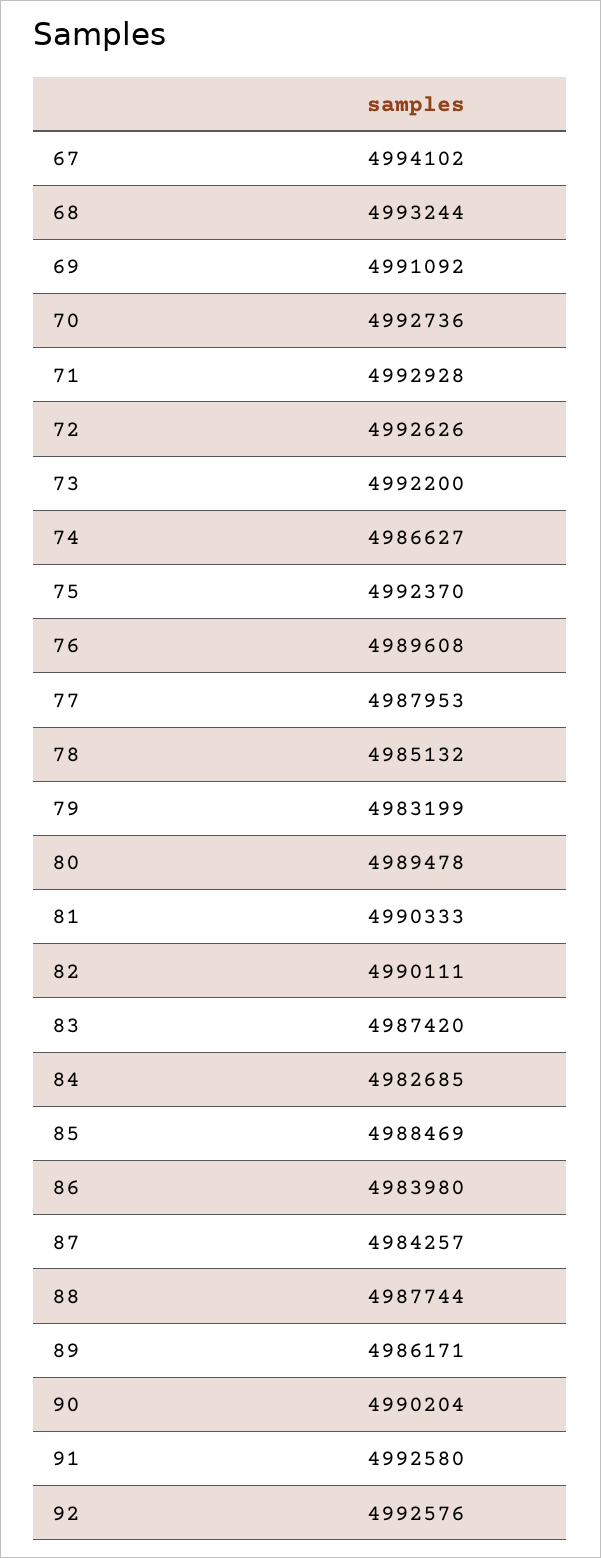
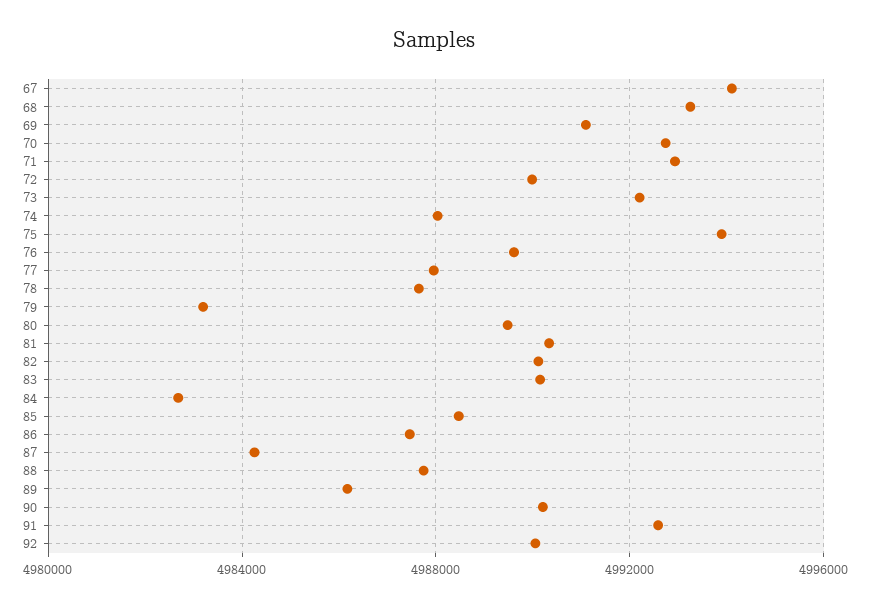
72: 4992626 -> 4990000
74: 4986627 -> 4988000
75: 4992370 -> 4994000
78: 4985132 -> 4987500
83: 4987420 -> 4990000
86: 4983980 -> 4987500
92: 4992576 -> 4990000

